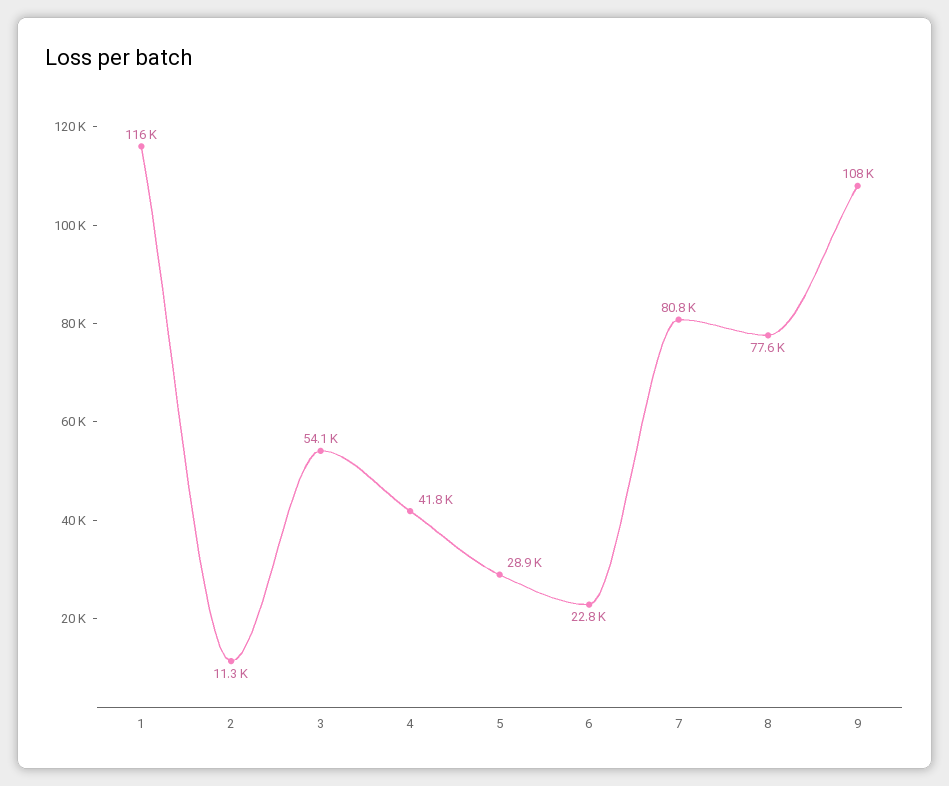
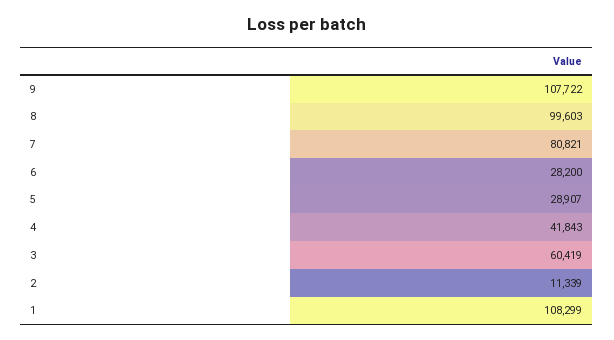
1: 116000 -> 108299
3: 54100 -> 60419
6: 22800 -> 28200
8: 77600 -> 99603

